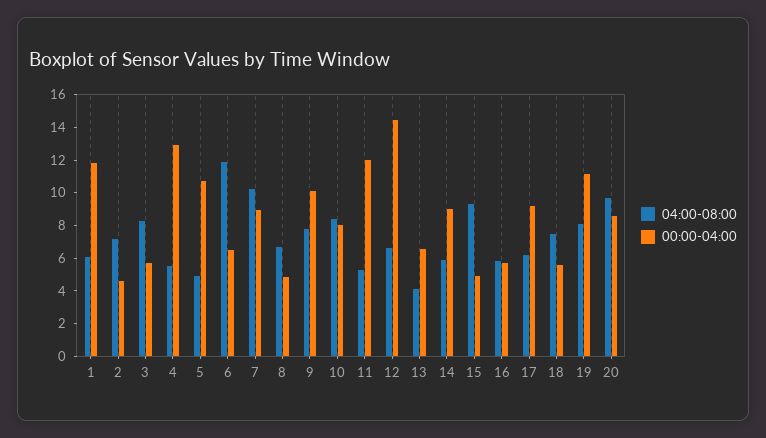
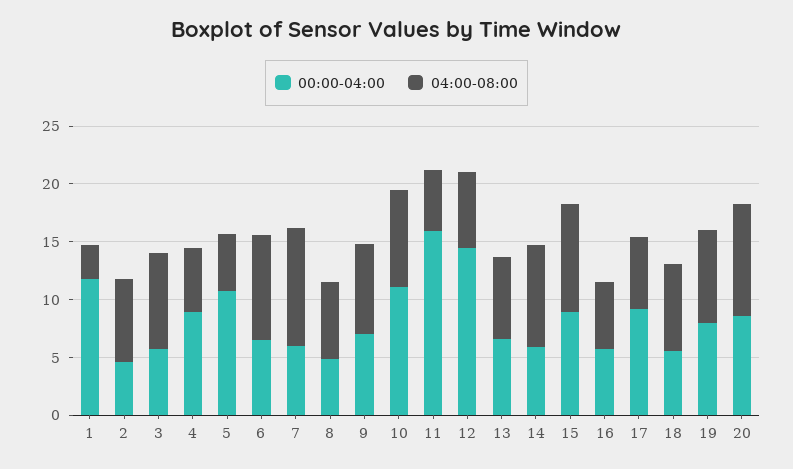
04:00-08:00, 1: 6 -> 3
00:00-04:00, 4: 13 -> 9
04:00-08:00, 6: 12 -> 9
00:00-04:00, 7: 9 -> 6
00:00-04:00, 9: 10 -> 7
00:00-04:00, 10: 8 -> 11
00:00-04:00, 11: 12 -> 16
04:00-08:00, 13: 4 -> 7
04:00-08:00, 14: 6 -> 9
00:00-04:00, 14: 9 -> 6
00:00-04:00, 15: 5 -> 9
00:00-04:00, 19: 11 -> 8

